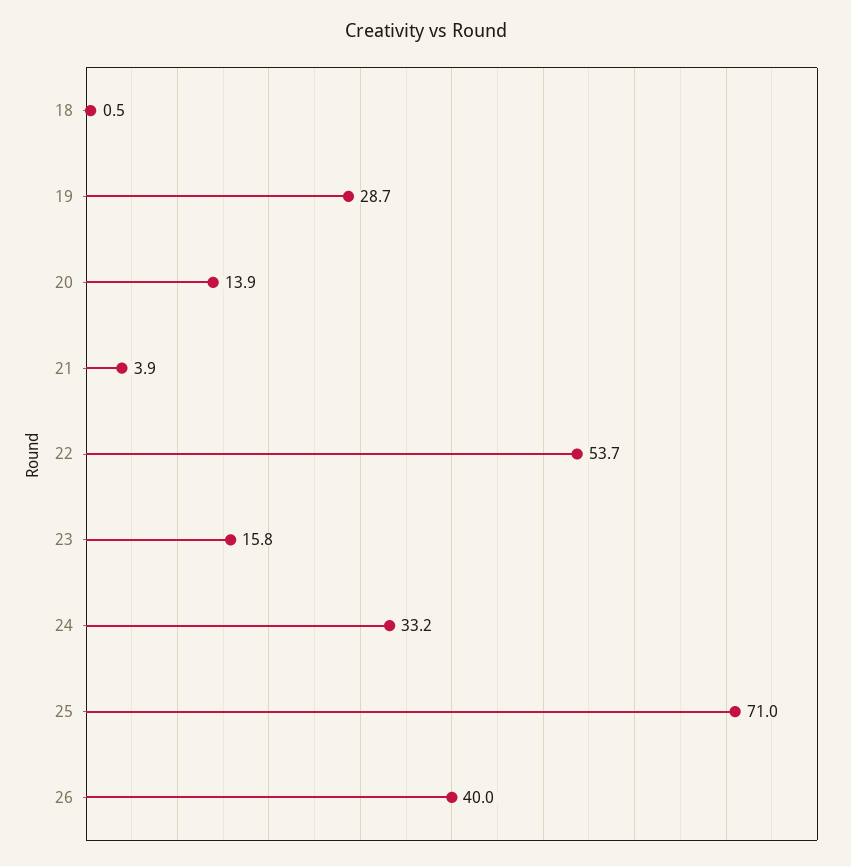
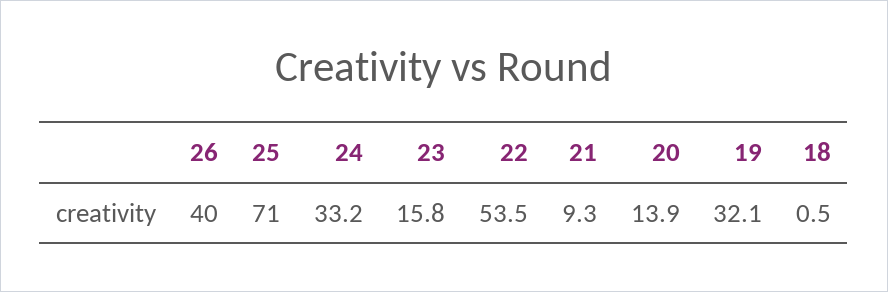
19: 28.7 -> 32.1
21: 3.9 -> 9.3
22: 53.7 -> 53.5

